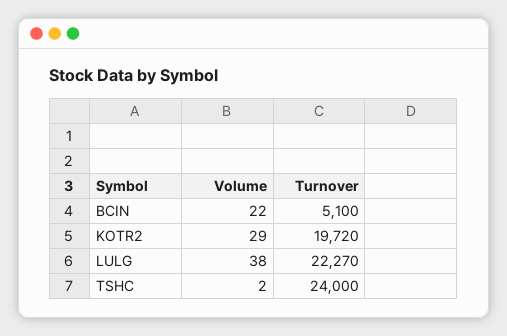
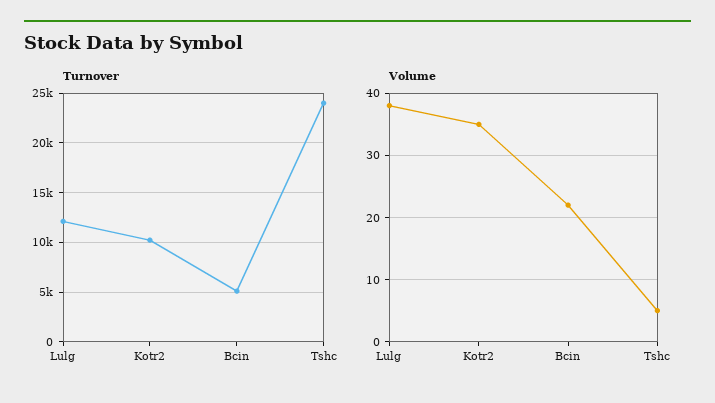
Volume, KOTR2: 29 -> 35
Turnover, KOTR2: 19720 -> 10000
Turnover, LULG: 22270 -> 12000
Volume, TSHC: 2 -> 5

